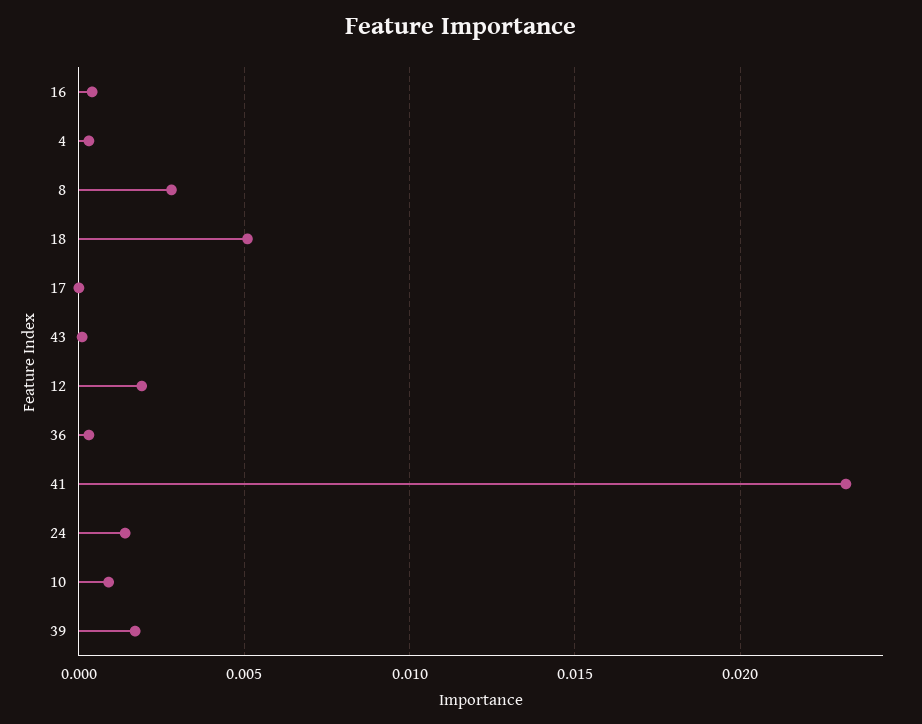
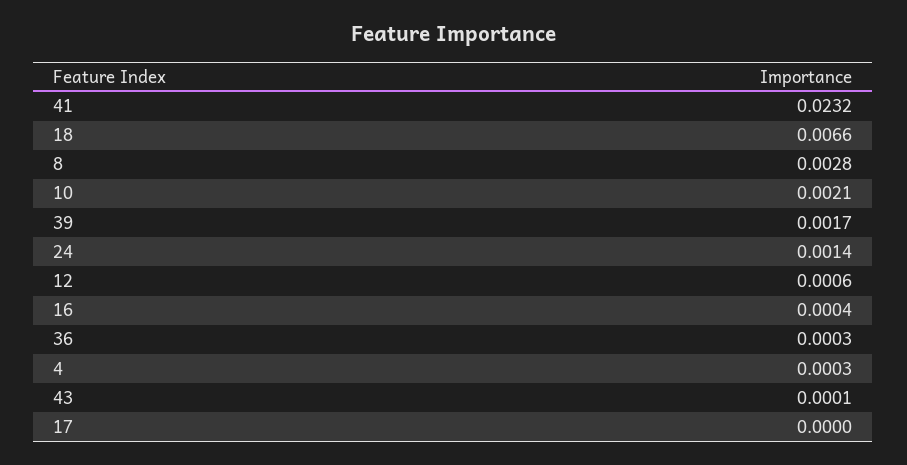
18: 0.005 -> 0.0066
12: 0.002 -> 0.0006
10: 0.001 -> 0.0021

